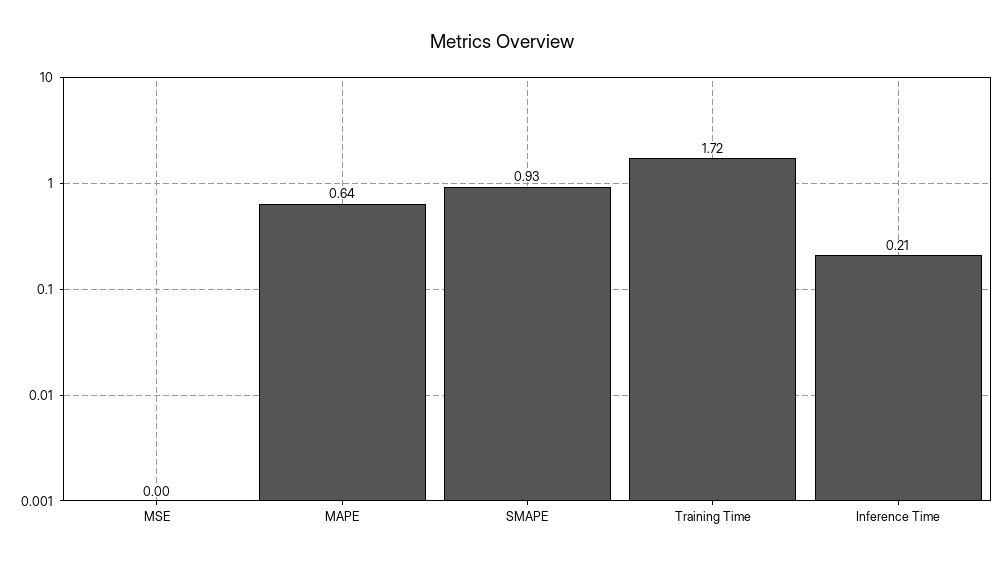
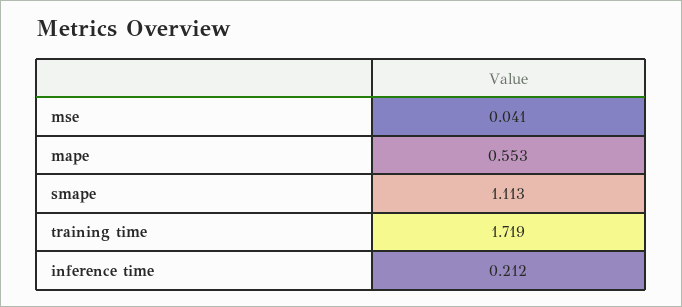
MSE: 0 -> 0.041
MAPE: 0.64 -> 0.553
SMAPE: 0.93 -> 1.113

